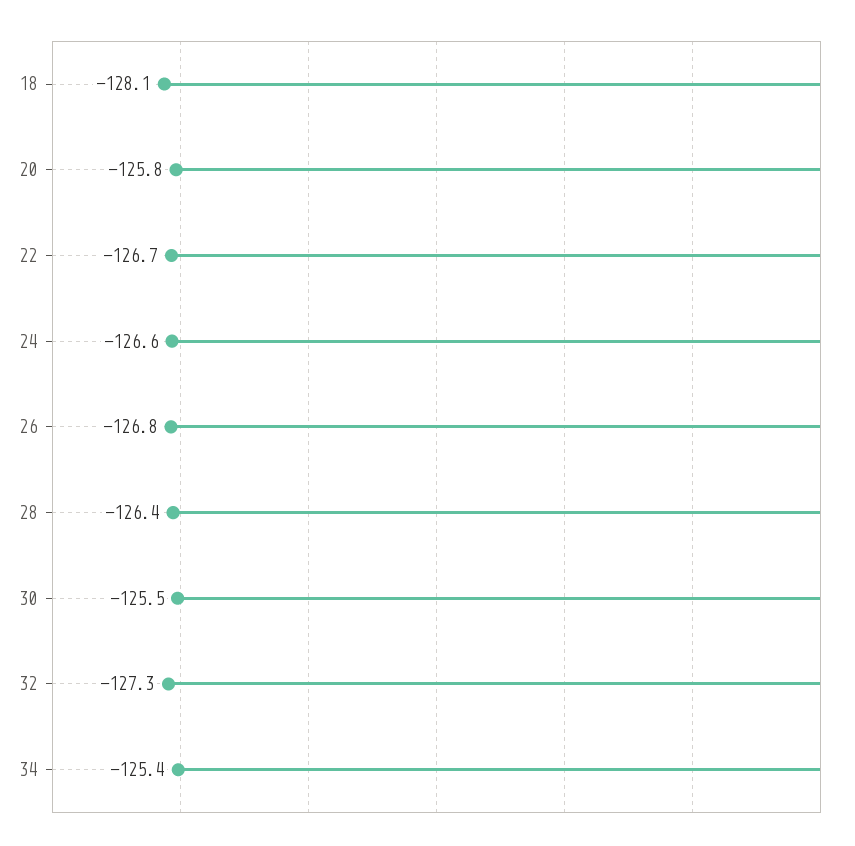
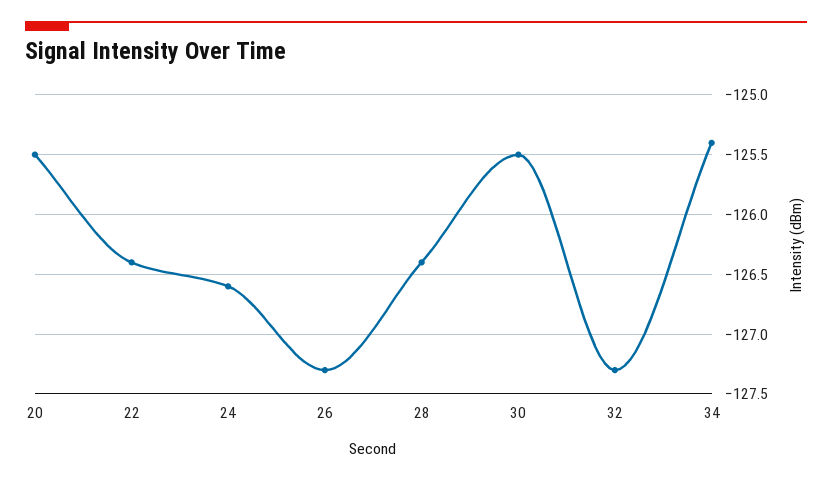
18: -128.1 -> none
20: -125.8 -> -125.5
22: -126.7 -> -126.4
26: -126.8 -> -127.3

